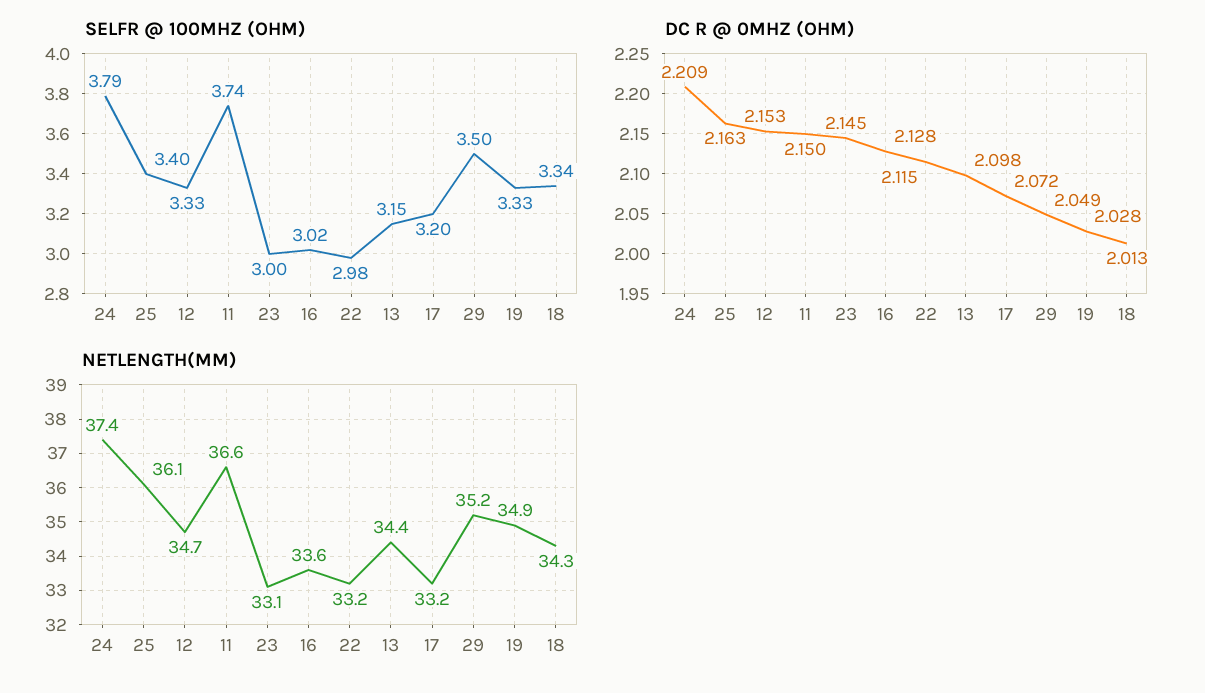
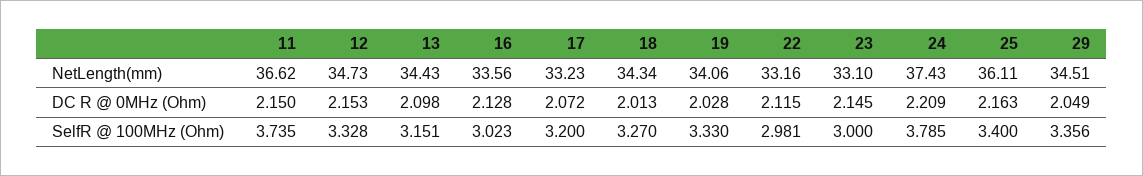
SELFR @ 100MHZ (OHM), 29: 3.5 -> 3.356
SELFR @ 100MHZ (OHM), 18: 3.34 -> 3.27
NETLENGTH(MM), 29: 35.2 -> 34.51
NETLENGTH(MM), 19: 34.9 -> 34.06

